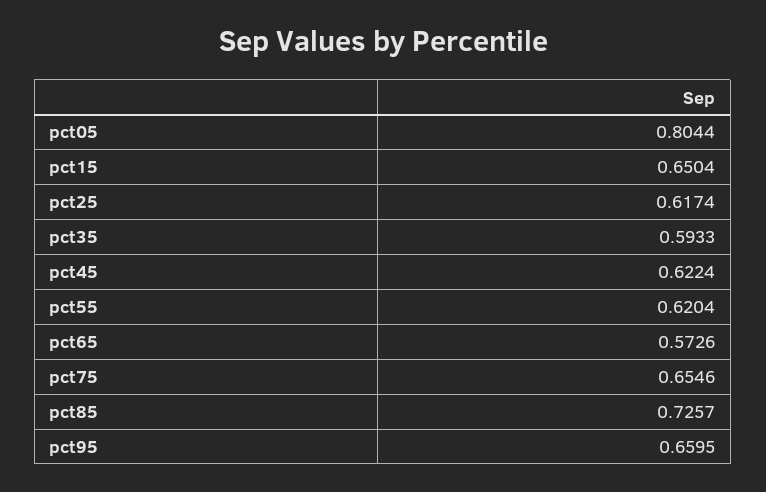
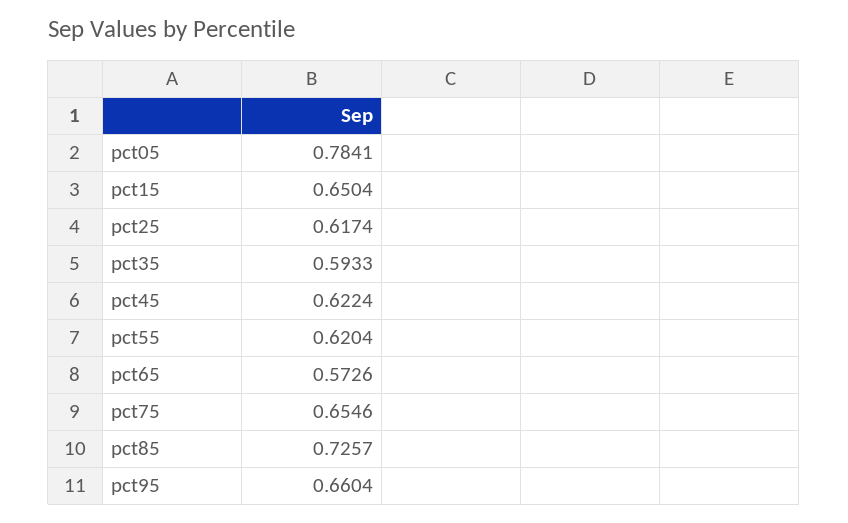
pct05: 0.8044 -> 0.7841
pct95: 0.6595 -> 0.6604

